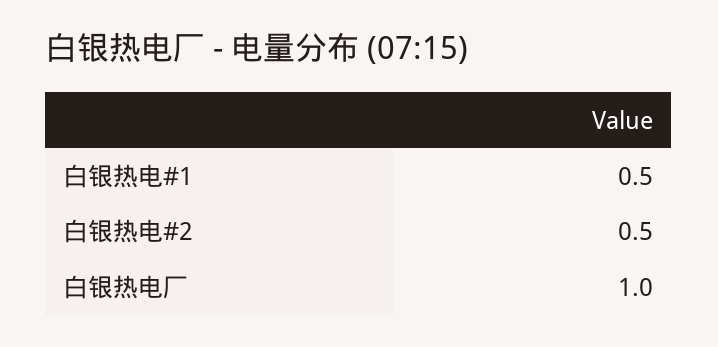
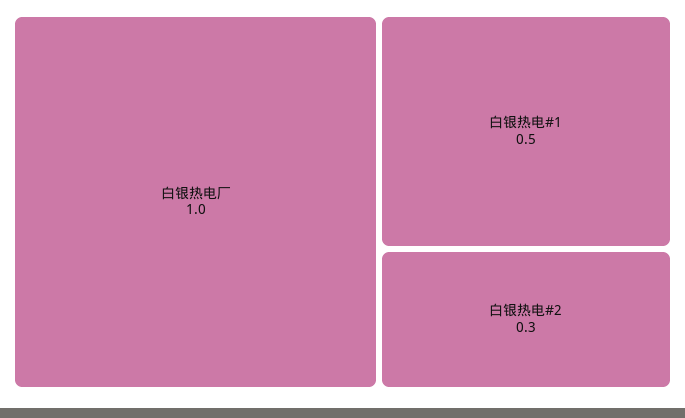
白银热电#2: 0.5 -> 0.3

